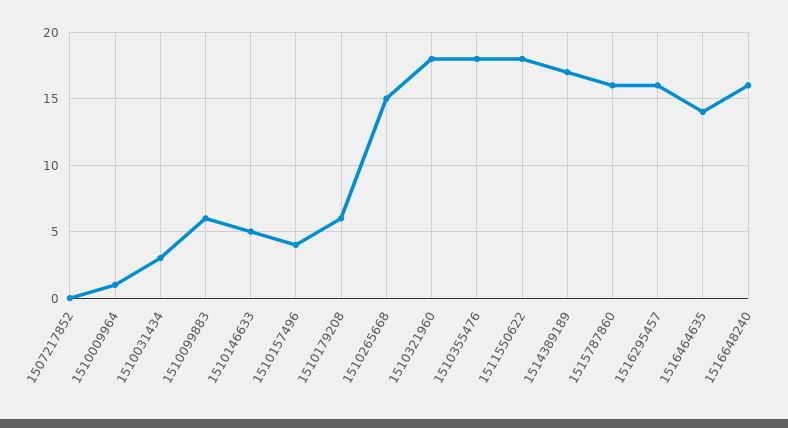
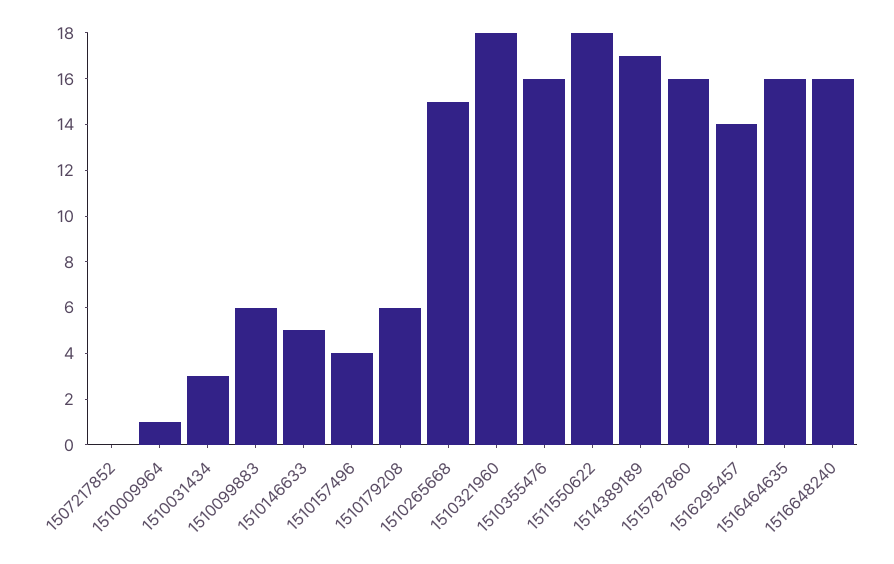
1510355476: 18 -> 16
1516295457: 16 -> 14
1516464635: 14 -> 16

